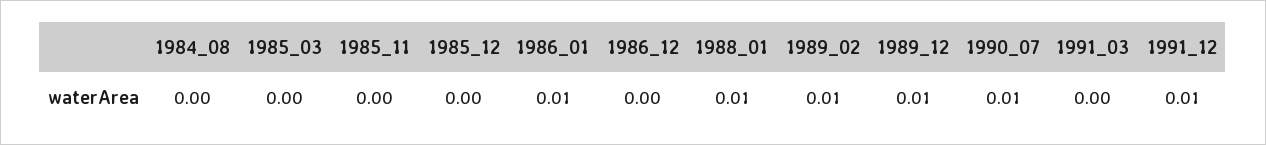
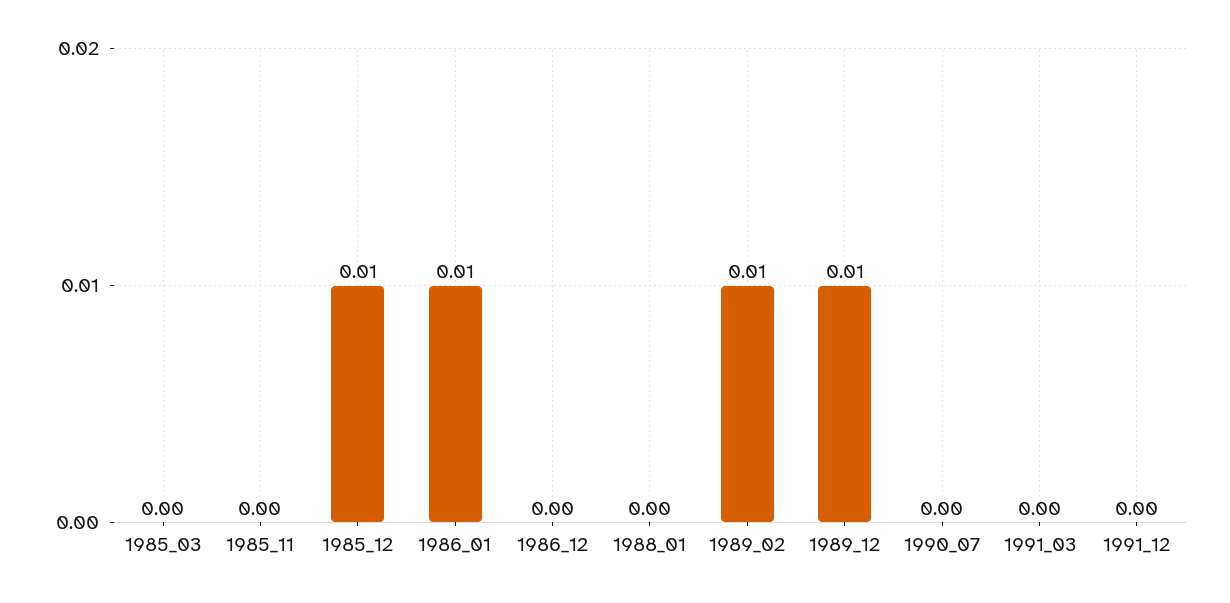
1984_08: 0 -> none
1985_12: 0 -> 0.01
1988_01: 0.01 -> 0
1990_07: 0.01 -> 0
1991_12: 0.01 -> 0

